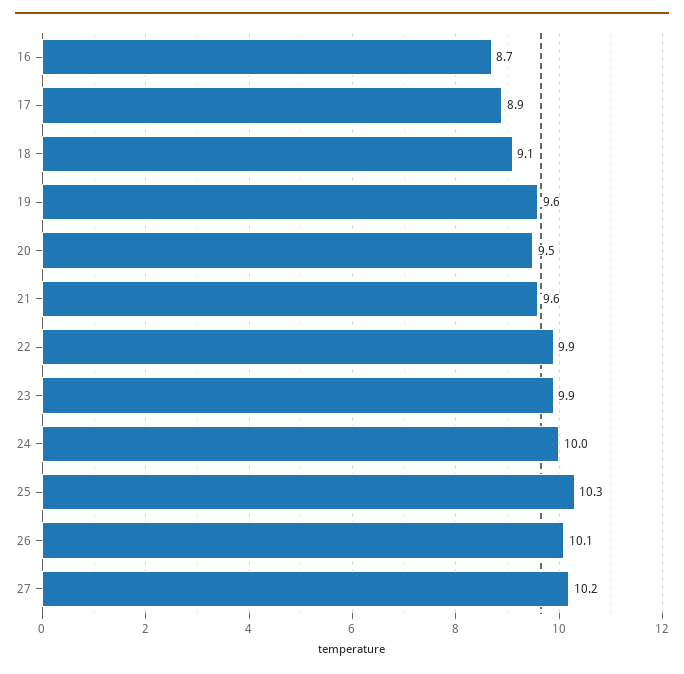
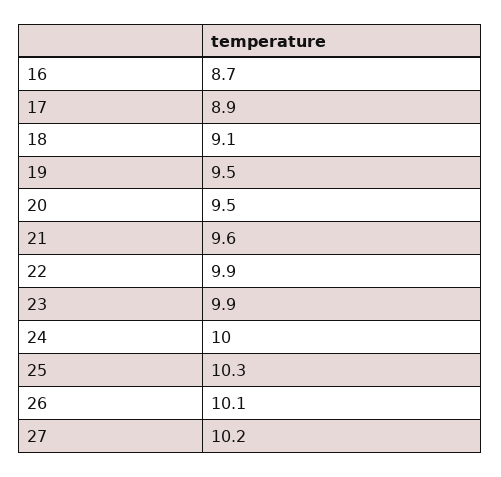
19: 9.6 -> 9.5

